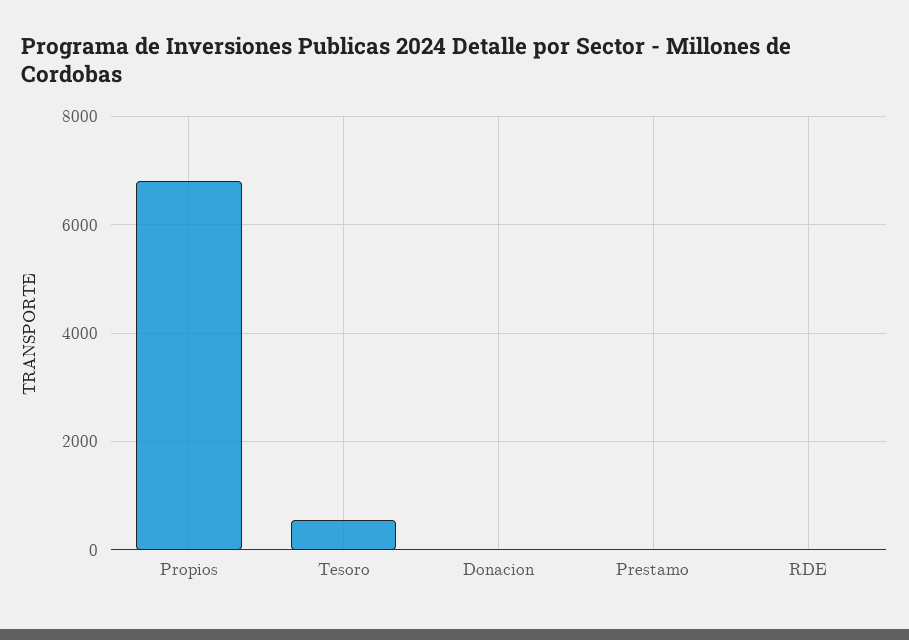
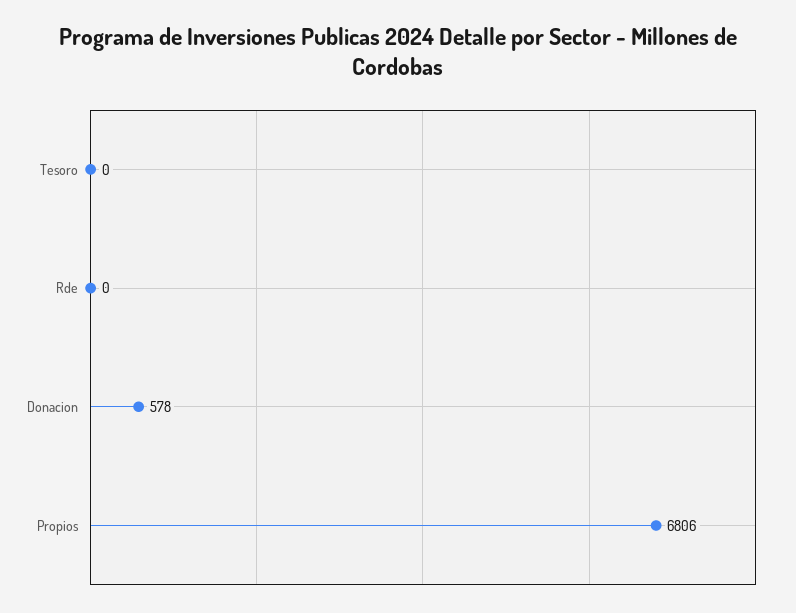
Tesoro: 600 -> 0
Donacion: 0 -> 578
Prestamo: 0 -> none

